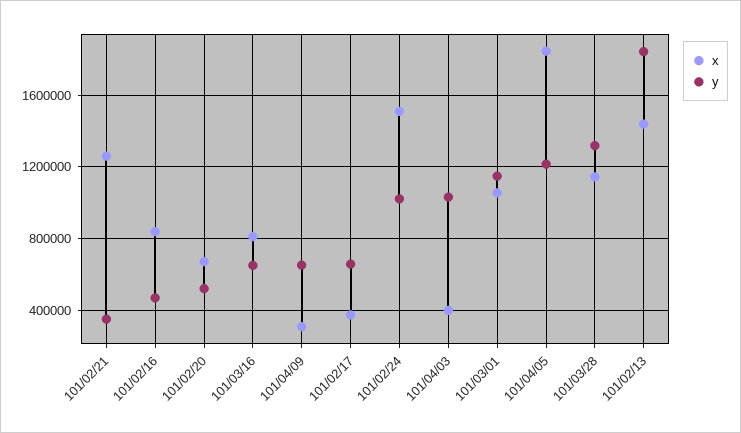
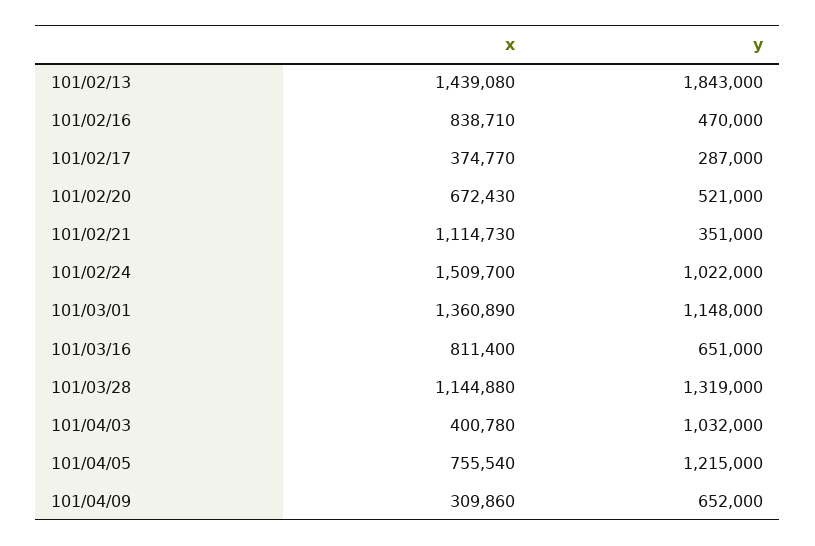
x, 101/02/21: 1250000 -> 1114730
y, 101/02/17: 650000 -> 287000
x, 101/03/01: 1050000 -> 1360890
x, 101/04/05: 1850000 -> 755540

